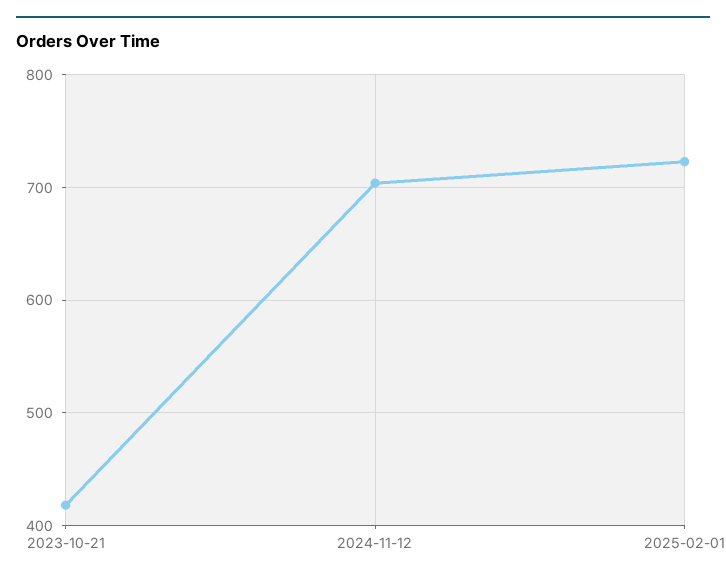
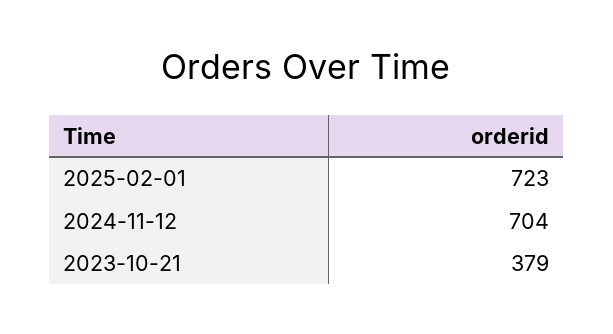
2023-10-21: 420 -> 379

